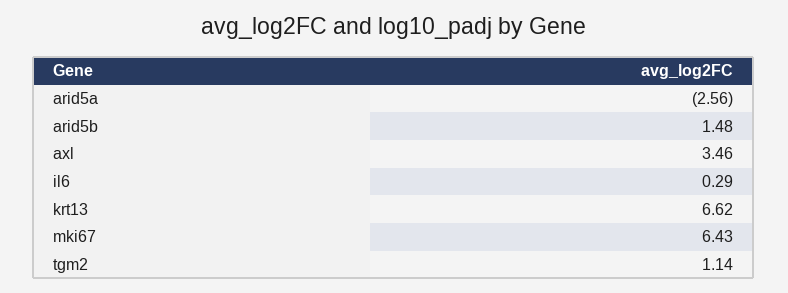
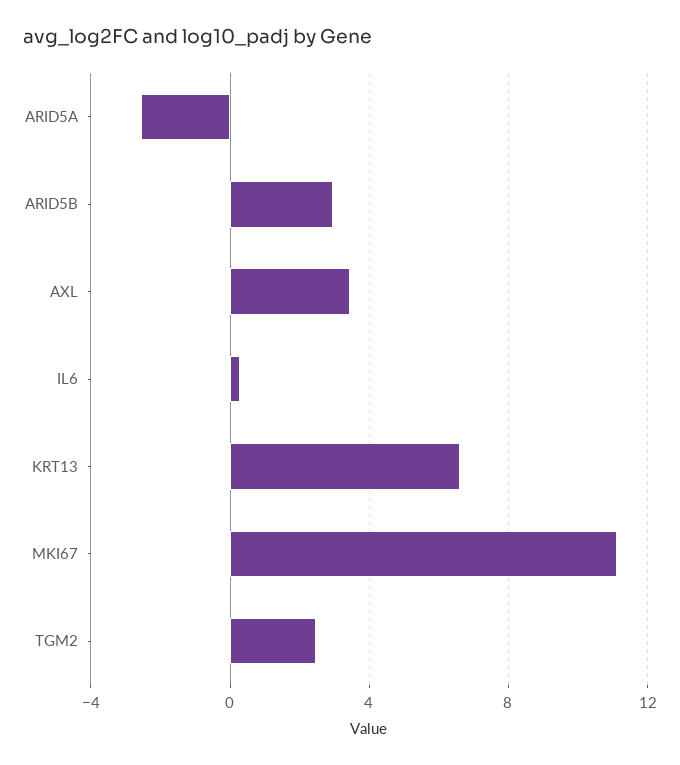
arid5b: 1.48 -> 3
mki67: 6.43 -> 11
tgm2: 1.14 -> 2.5

